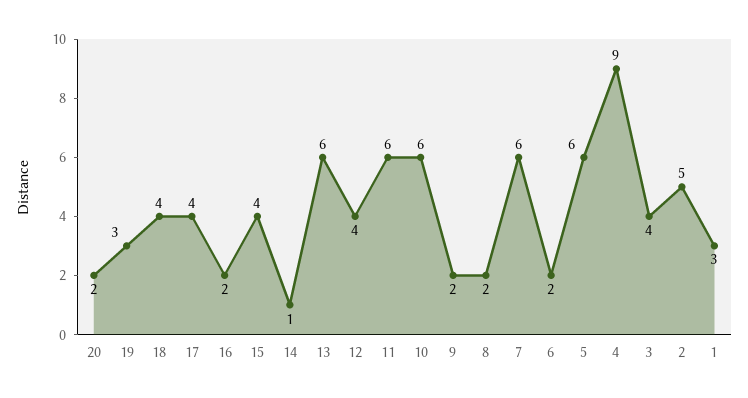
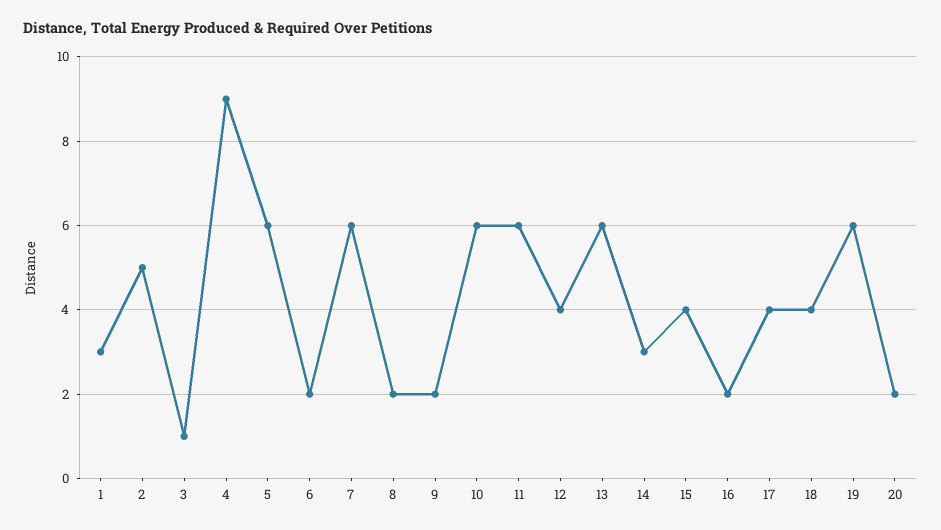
19: 3 -> 6
14: 1 -> 3
3: 4 -> 1

